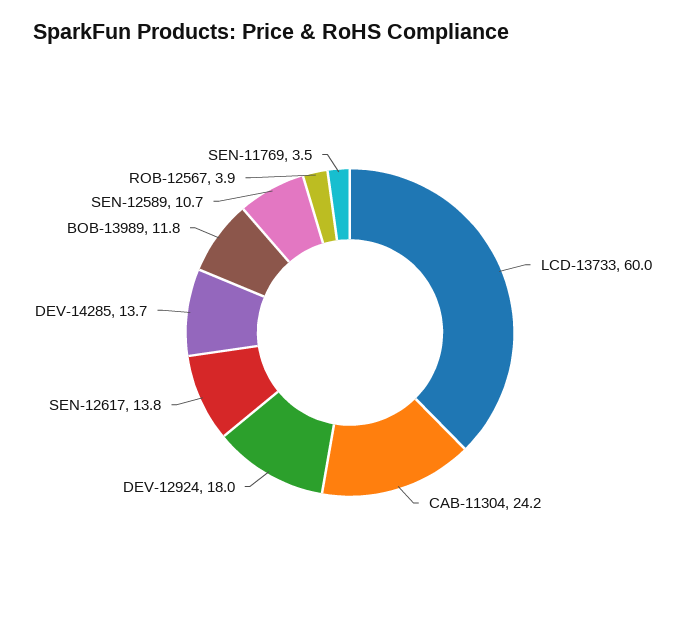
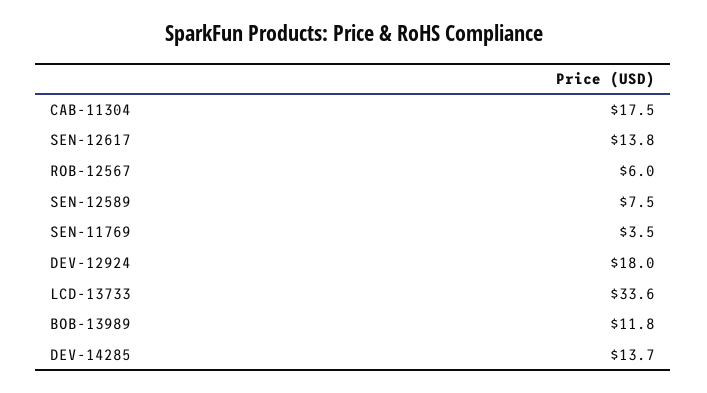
LCD-13733: 60 -> 33.6
CAB-11304: 24.2 -> 17.5
SEN-12589: 10.7 -> 7.5
ROB-12567: 3.9 -> 6

